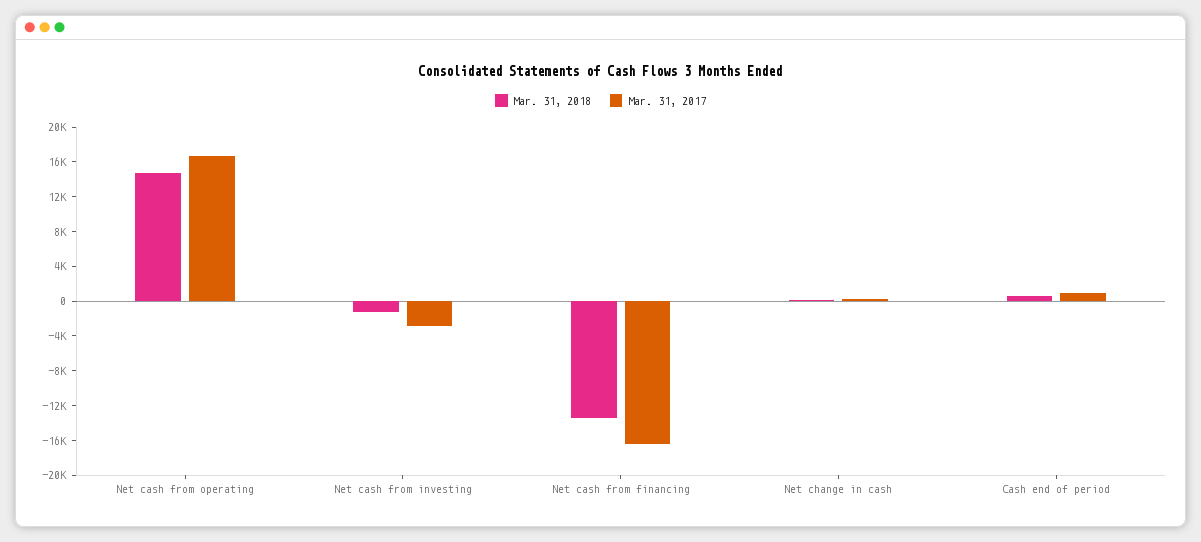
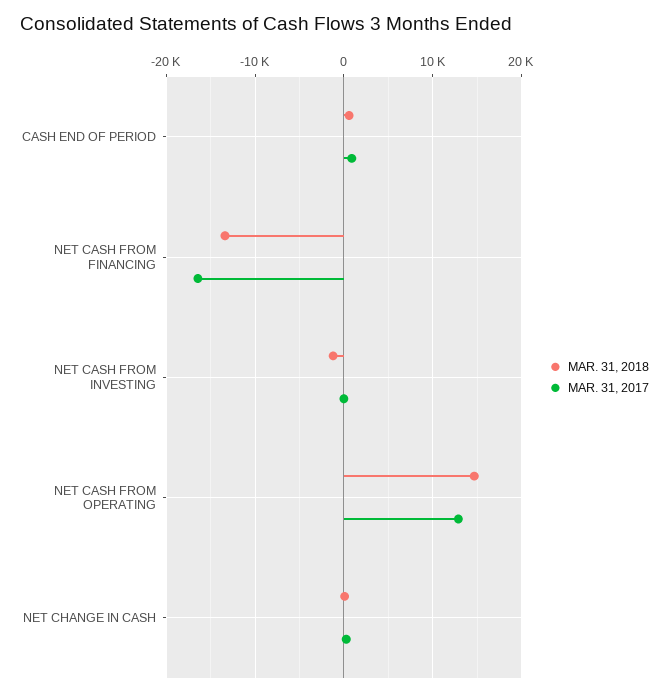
Mar. 31, 2017, Net cash from operating: 17000 -> 13000
Mar. 31, 2017, Net cash from investing: -3000 -> 0

